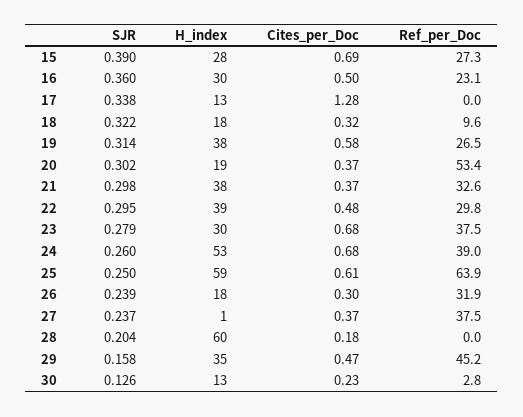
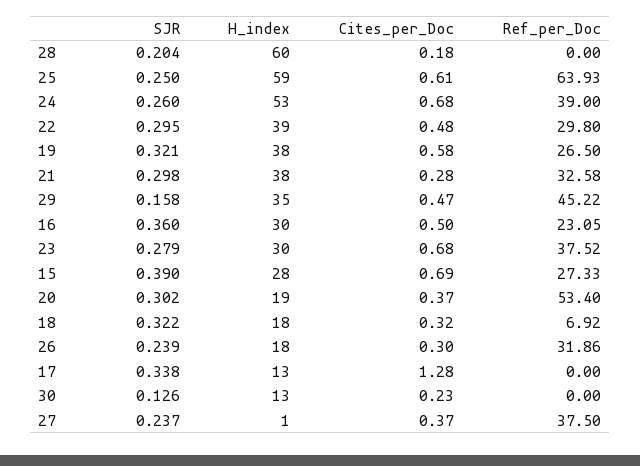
Ref_per_Doc, 18: 9.6 -> 6.92
SJR, 19: 0.314 -> 0.321
Cites_per_Doc, 21: 0.37 -> 0.28
Ref_per_Doc, 30: 2.8 -> 0

